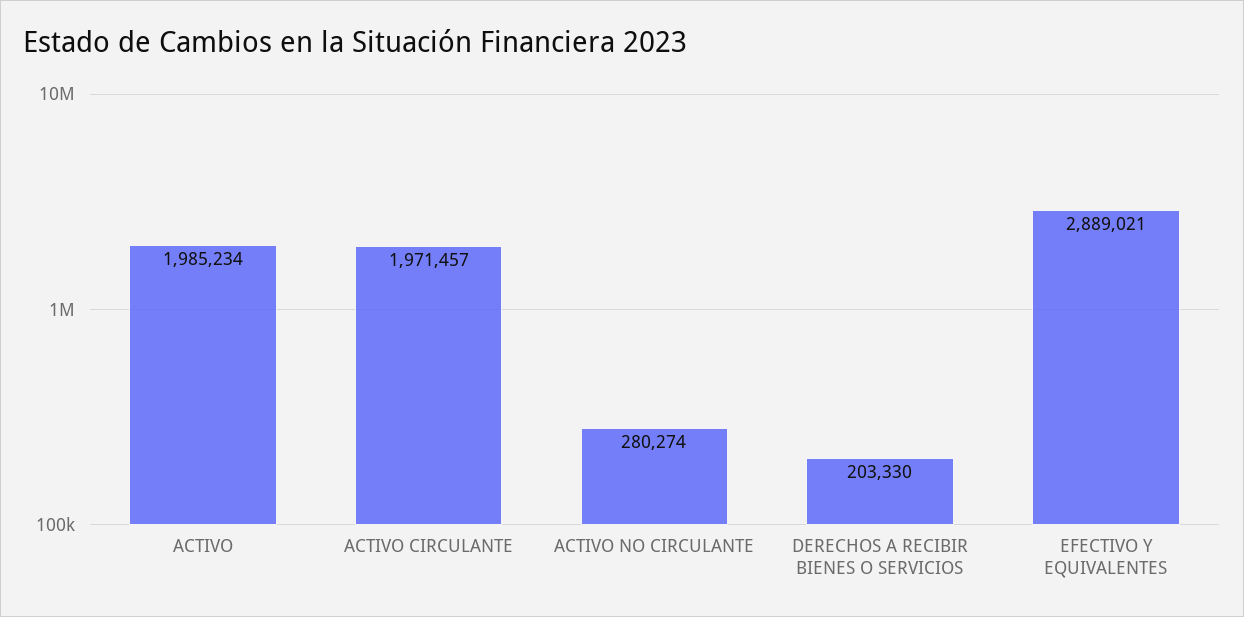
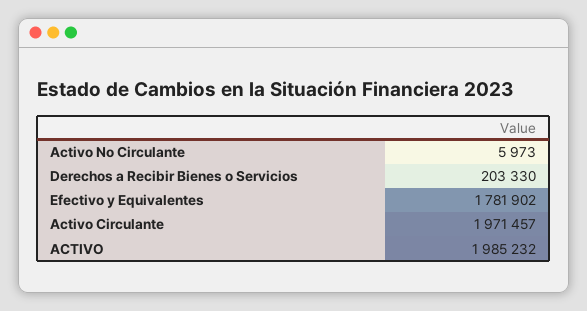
ACTIVO: 1985234 -> 1985232
ACTIVO NO CIRCULANTE: 280274 -> 5973
EFECTIVO Y EQUIVALENTES: 2889021 -> 1781902

